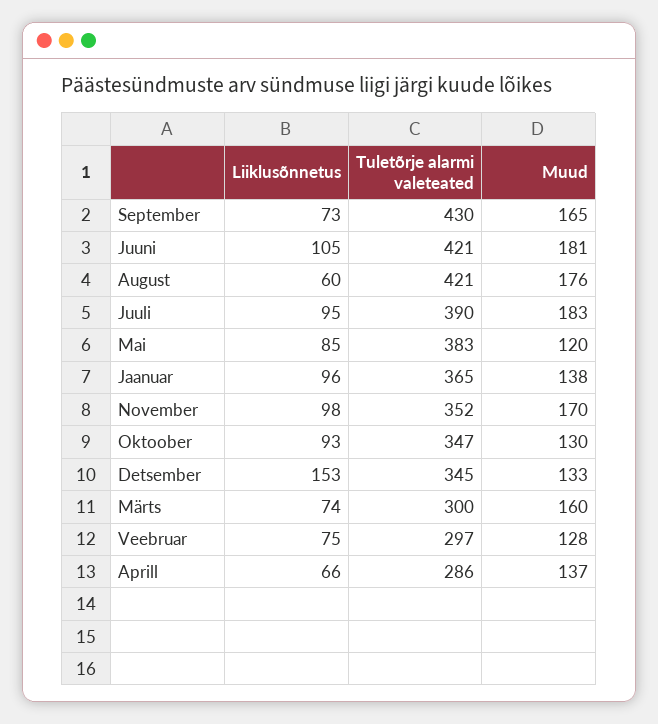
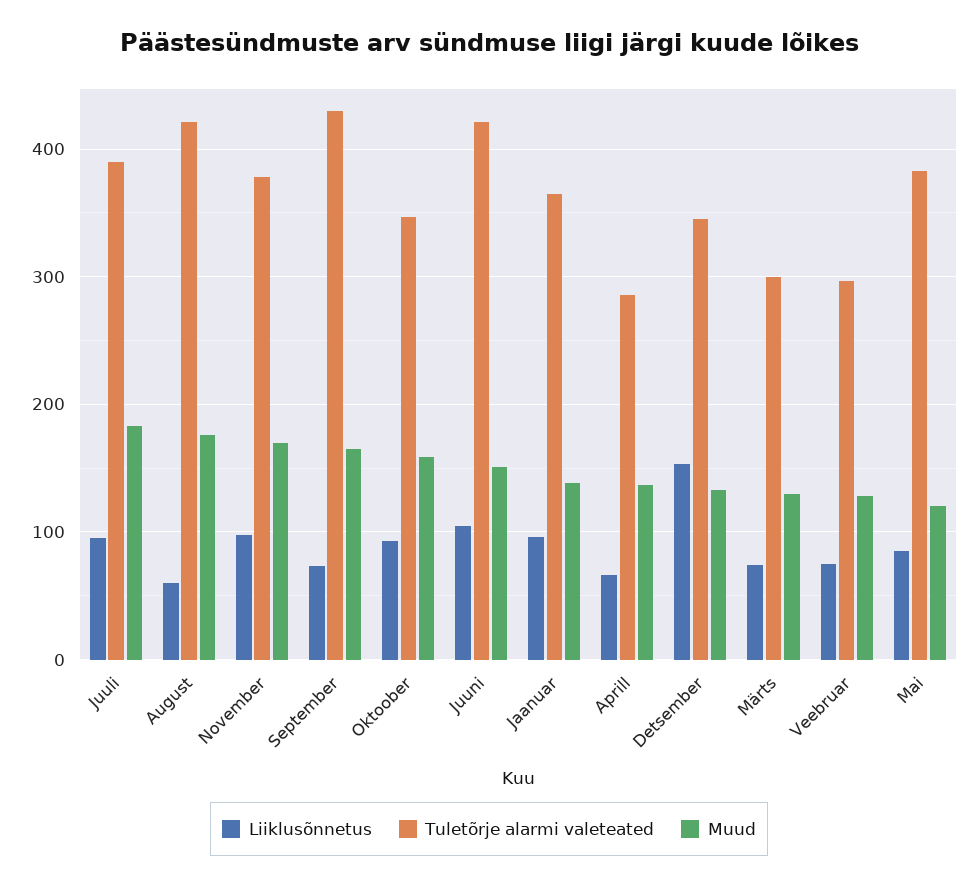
Muud, Juuni: 181 -> 150
Tuletõrje alarmi valeteated, November: 352 -> 380
Muud, Oktoober: 130 -> 160
Muud, Märts: 160 -> 130

